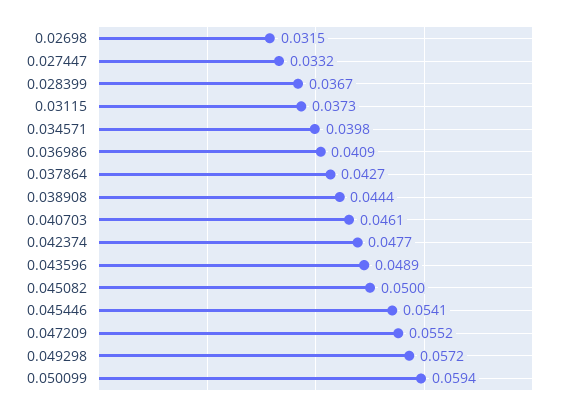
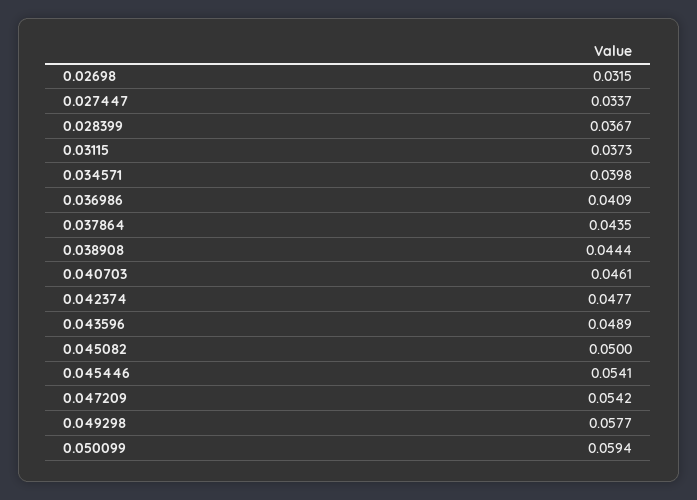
0.027447: 0.0332 -> 0.0337
0.037864: 0.0427 -> 0.0435
0.047209: 0.0552 -> 0.0542
0.049298: 0.0572 -> 0.0577

